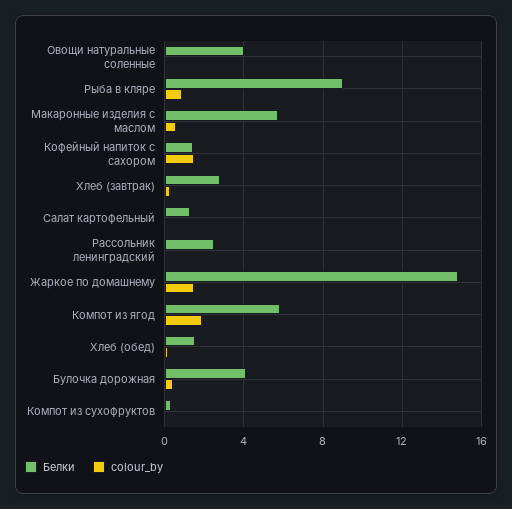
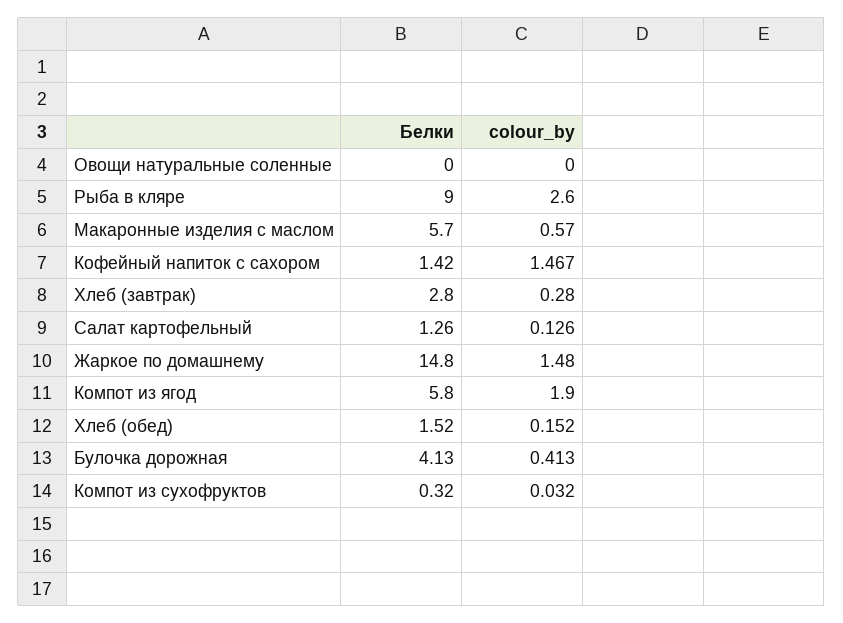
Белки, Овощи натуральные соленные: 4 -> 0
colour_by, Рыба в кляре: 1 -> 2.6
Белки, Рассольник ленинградский: 2.5 -> none
colour_by, Рассольник ленинградский: 0 -> none

